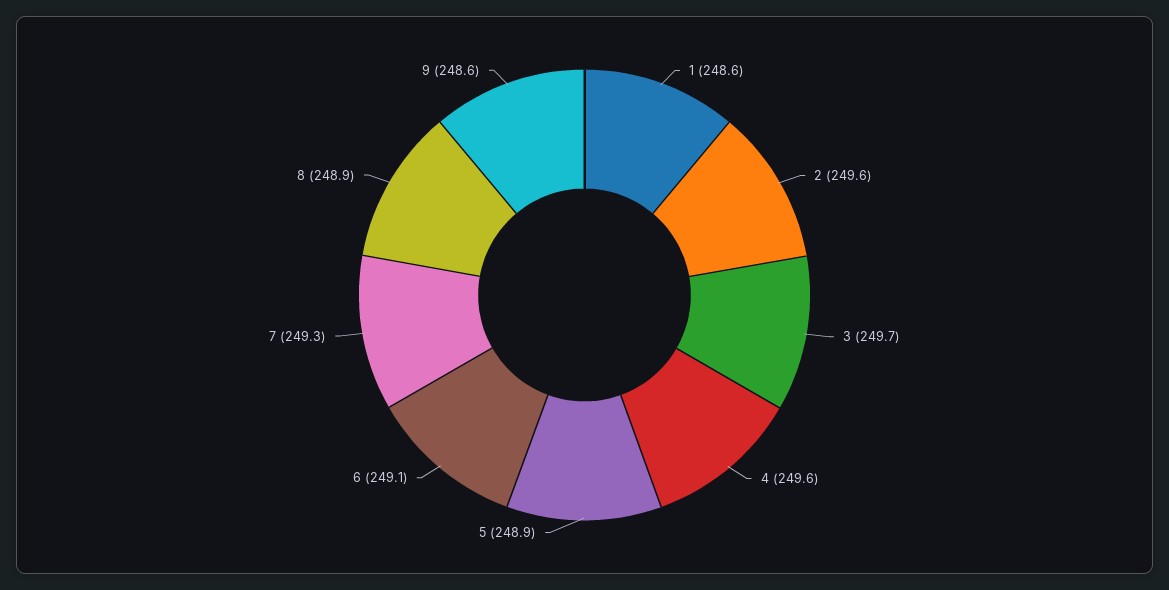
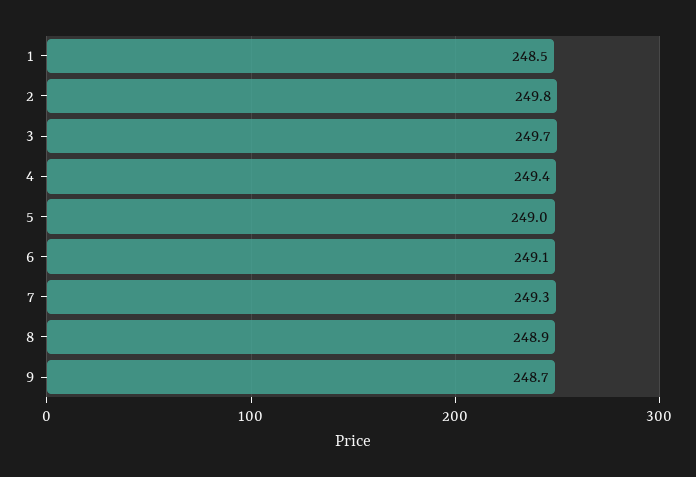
1: 248.6 -> 248.5
2: 249.6 -> 249.8
4: 249.6 -> 249.4
5: 248.9 -> 249
9: 248.6 -> 248.7

